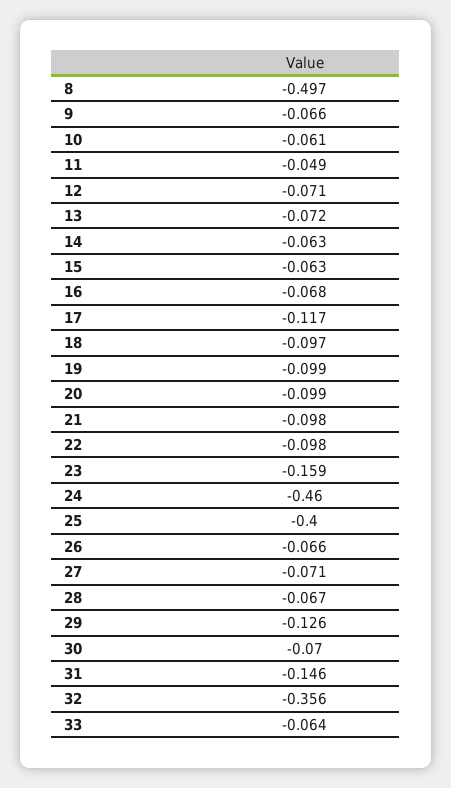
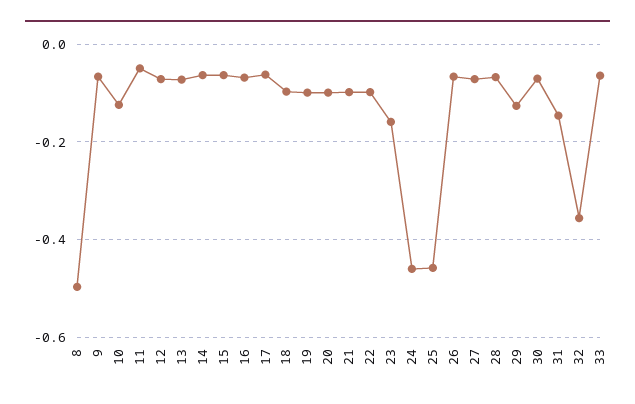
10: -0.061 -> -0.12
17: -0.117 -> -0.06
25: -0.4 -> -0.46

